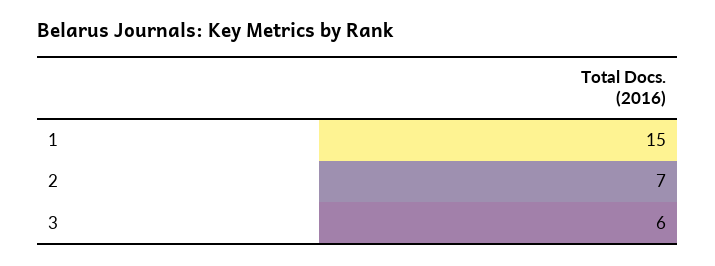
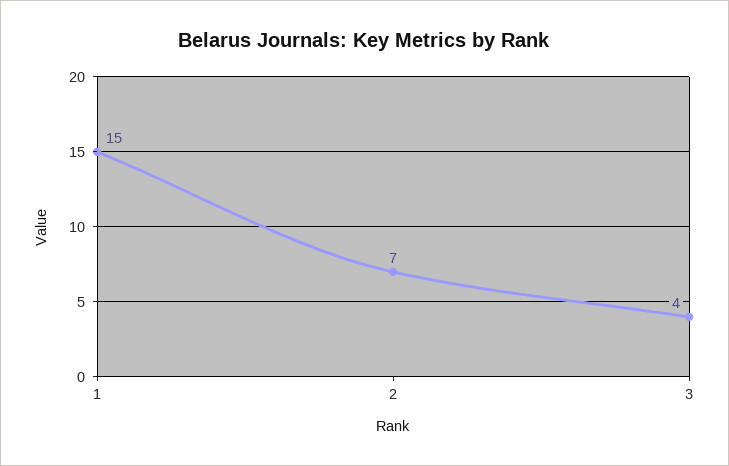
3: 6 -> 4

